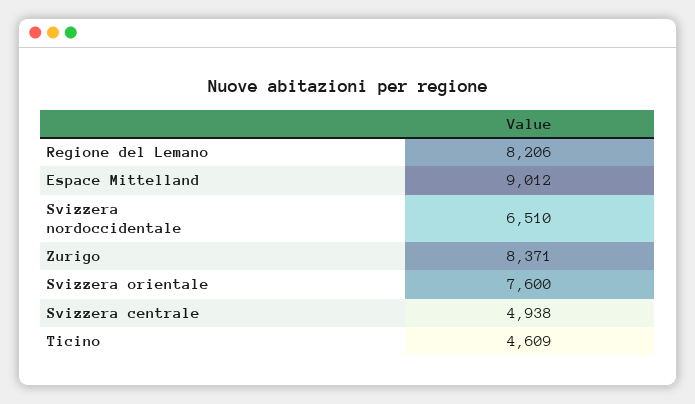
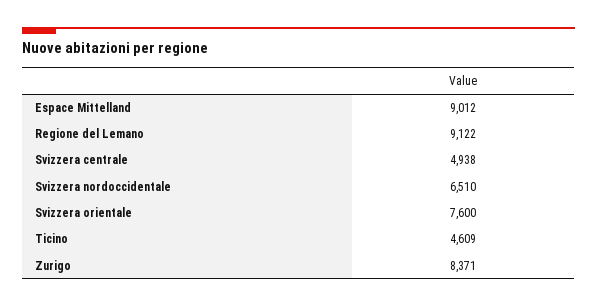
Regione del Lemano: 8206 -> 9122

